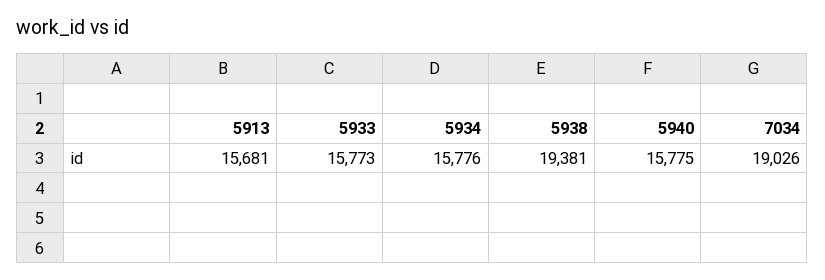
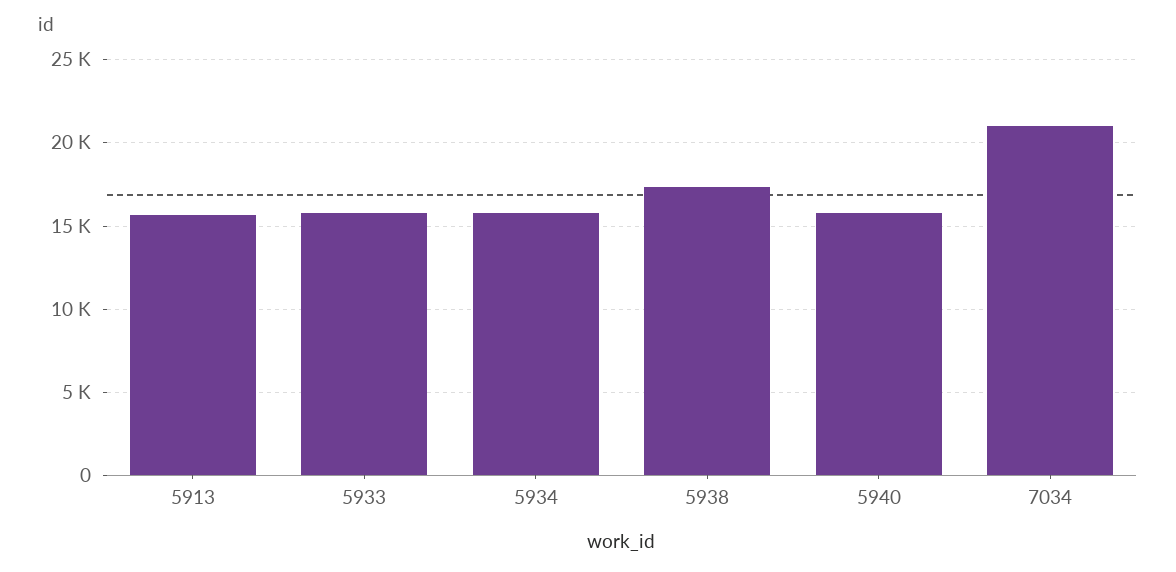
5938: 19381 -> 17500
7034: 19026 -> 21000

